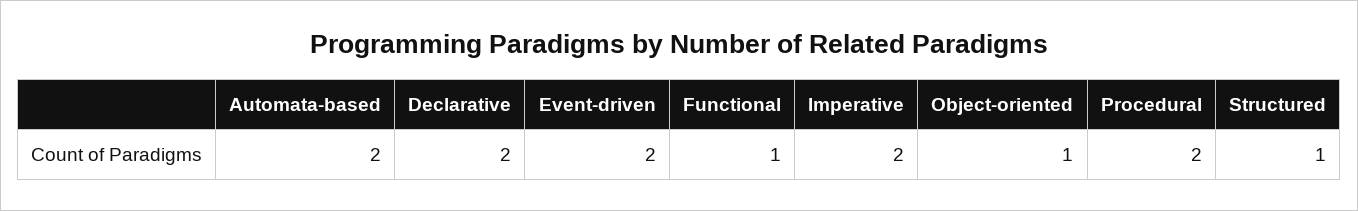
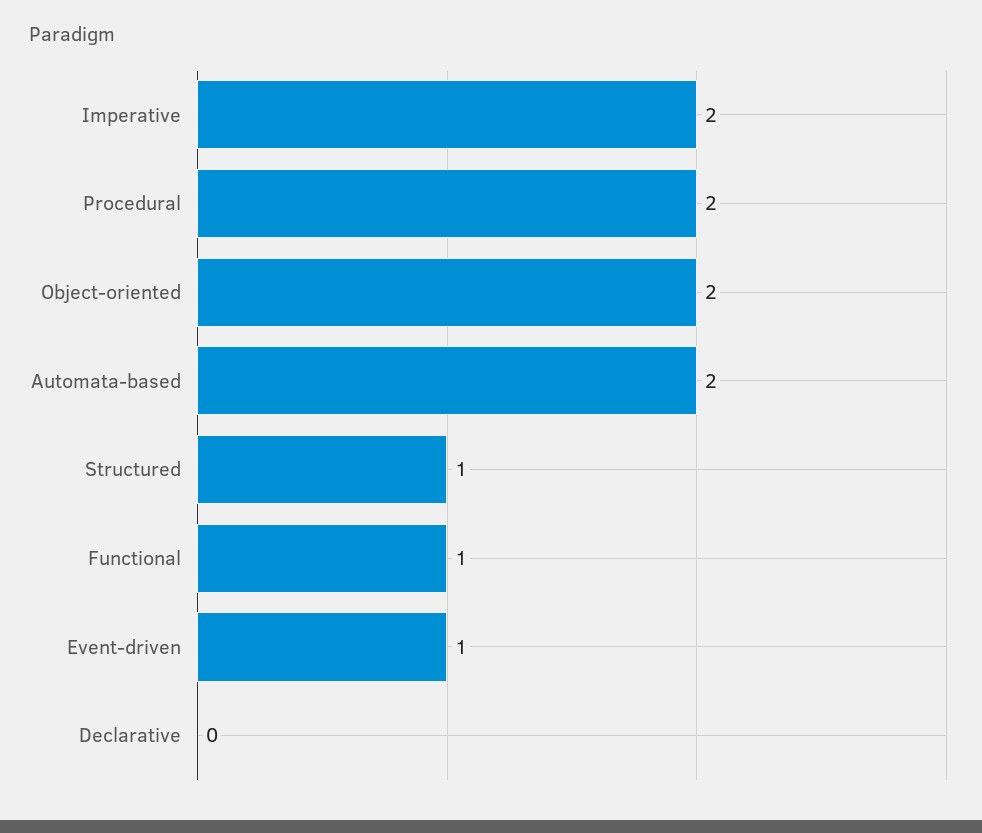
Declarative: 2 -> 0
Event-driven: 2 -> 1
Object-oriented: 1 -> 2

